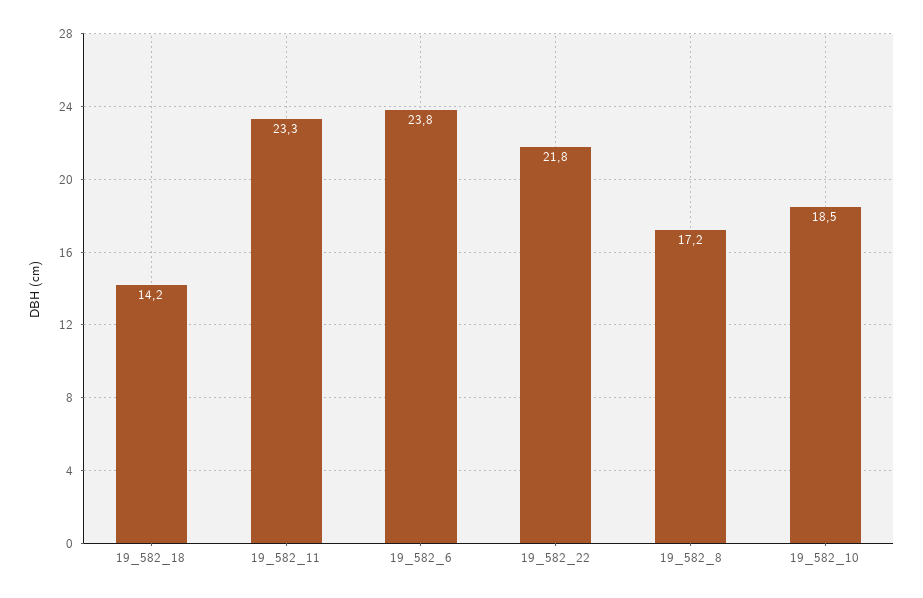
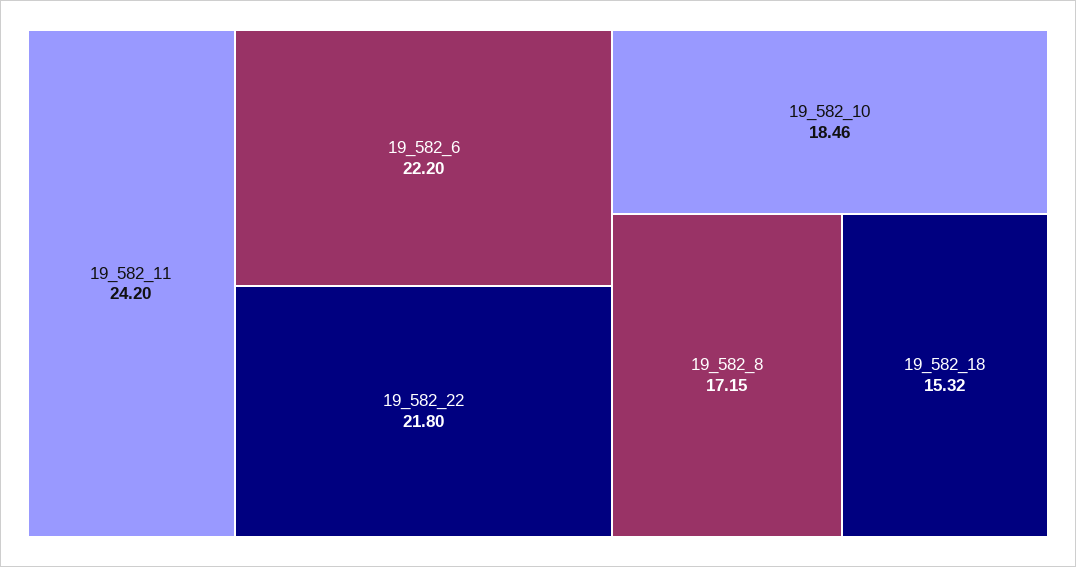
19_582_18: 14.2 -> 15.32
19_582_11: 23.3 -> 24.2
19_582_6: 23.8 -> 22.2

